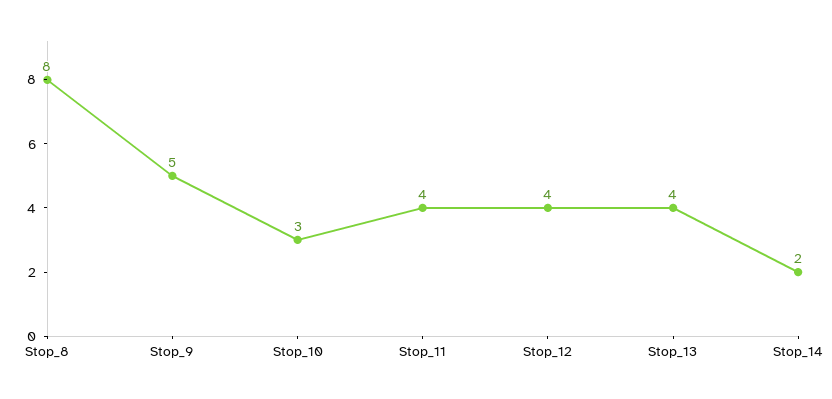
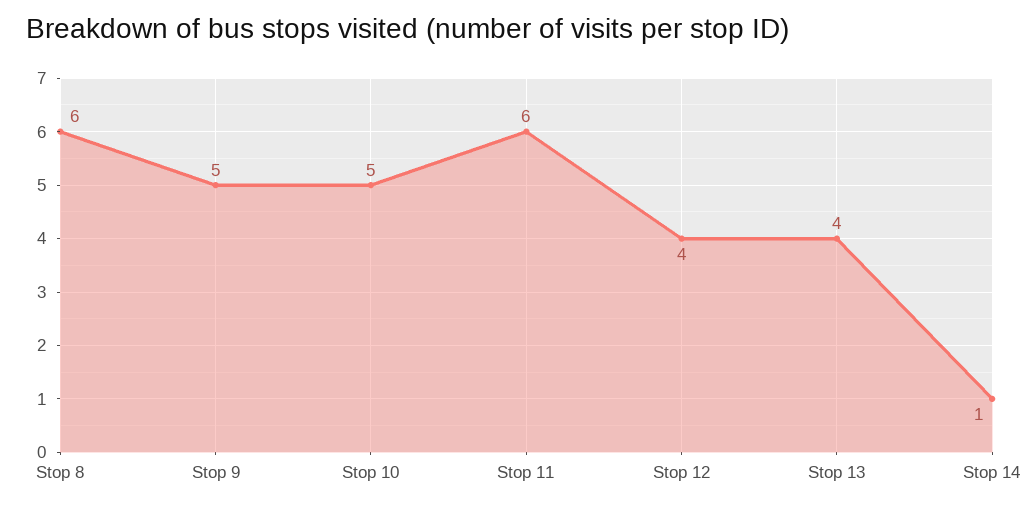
Stop_8: 8 -> 6
Stop_10: 3 -> 5
Stop_11: 4 -> 6
Stop_14: 2 -> 1

